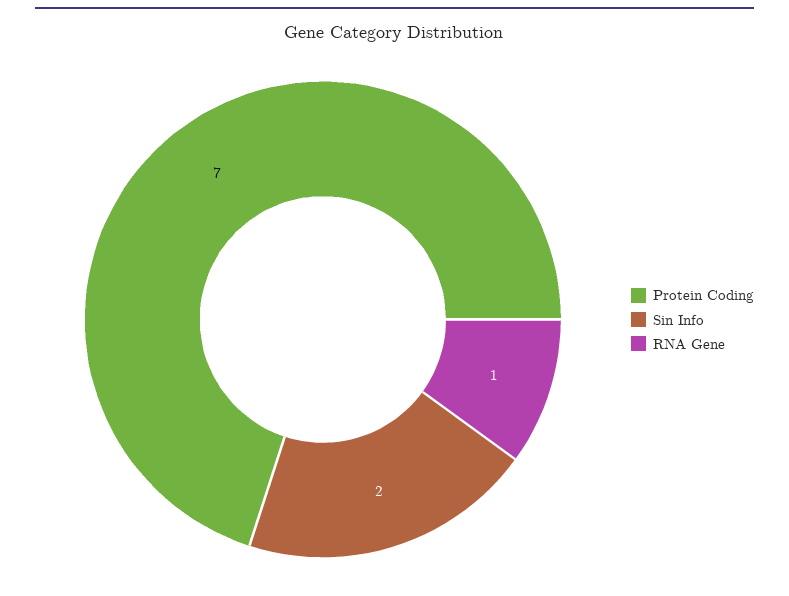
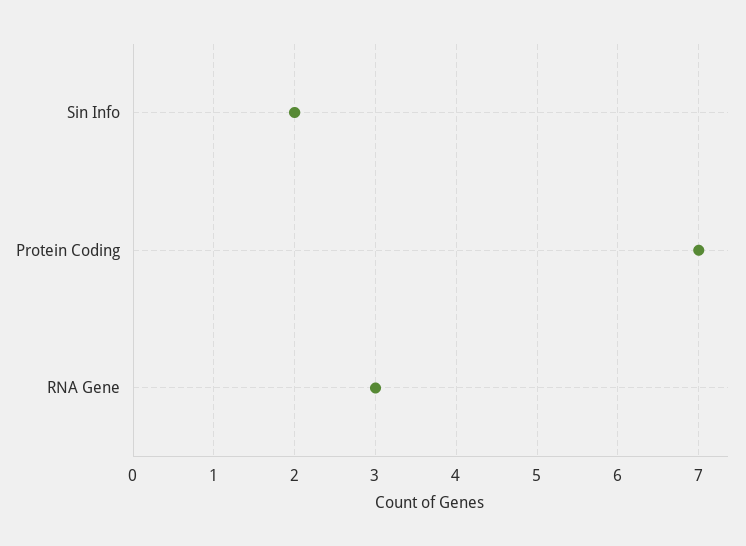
RNA Gene: 1 -> 3

